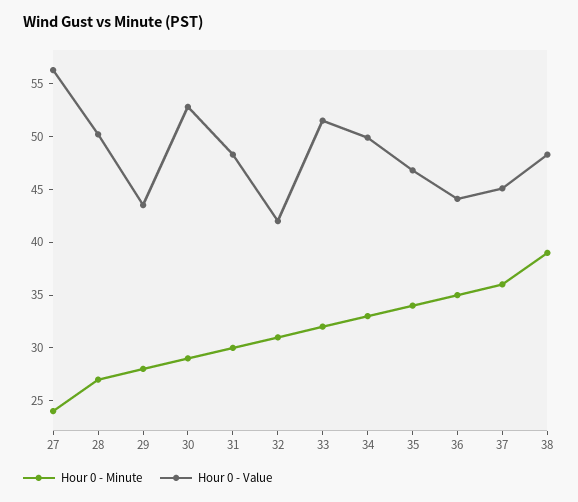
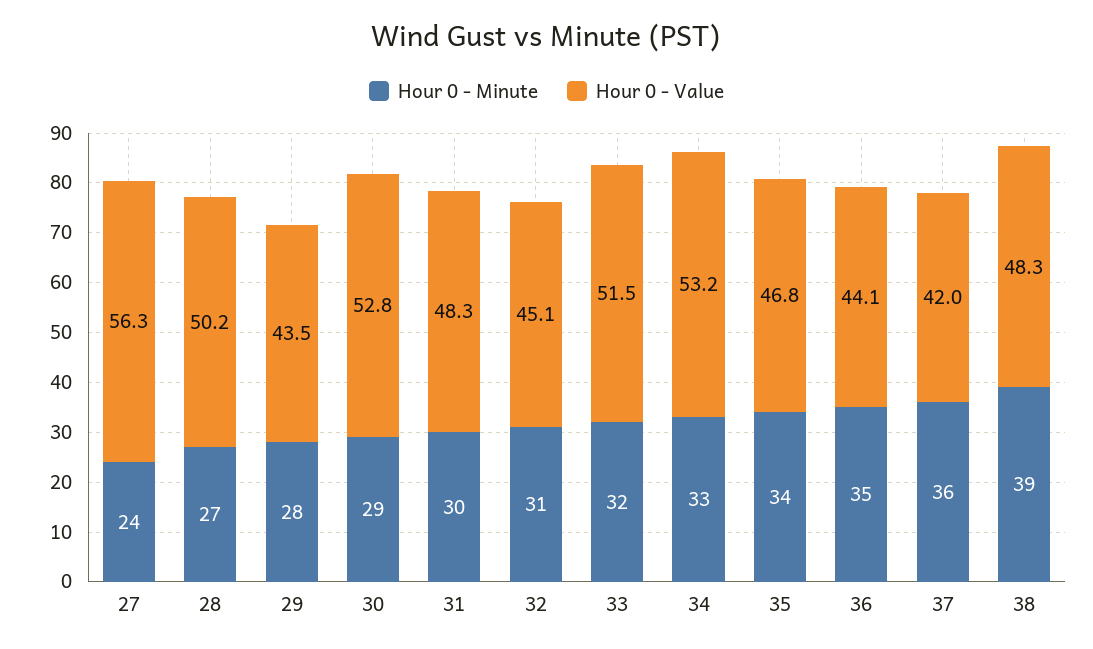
Hour 0 - Value, 32: 42 -> 45.1
Hour 0 - Value, 34: 50 -> 53.2
Hour 0 - Value, 37: 45 -> 42

